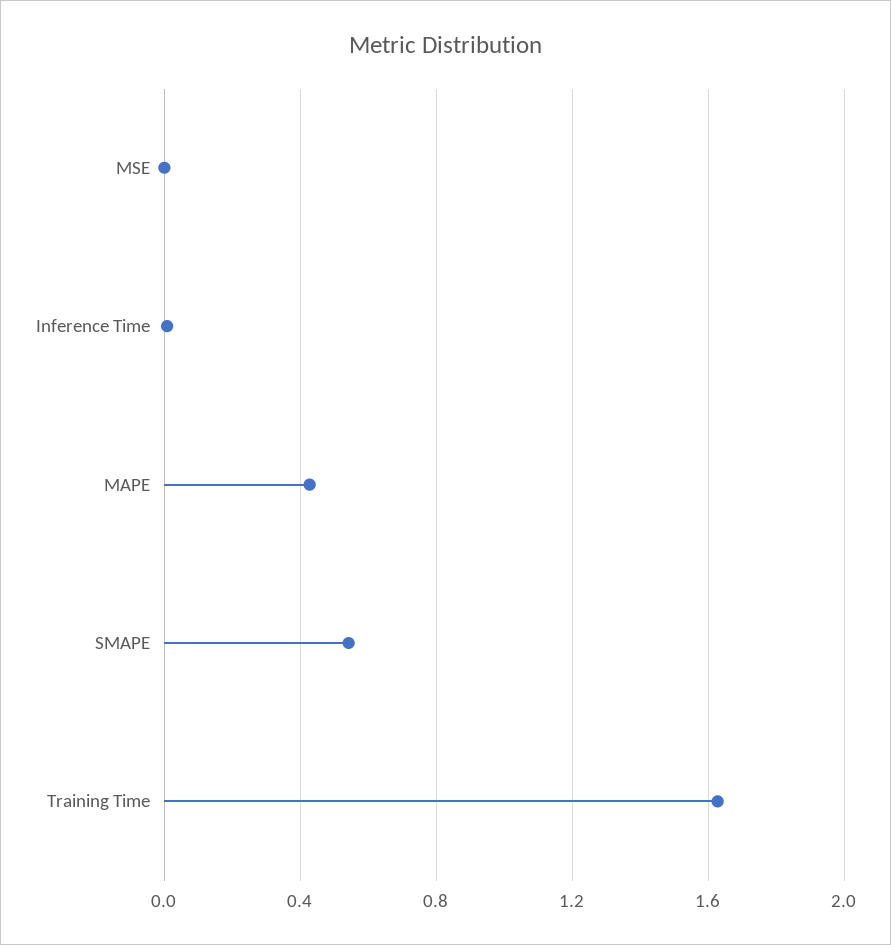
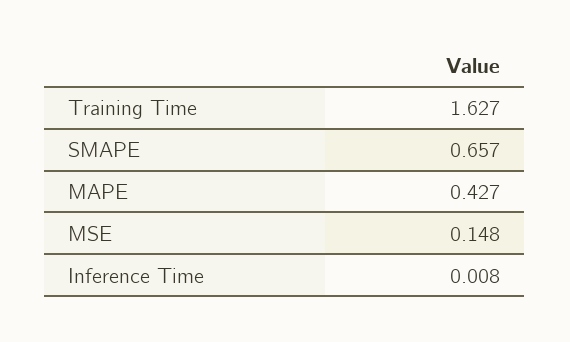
MSE: 0 -> 0.148
SMAPE: 0.55 -> 0.657

